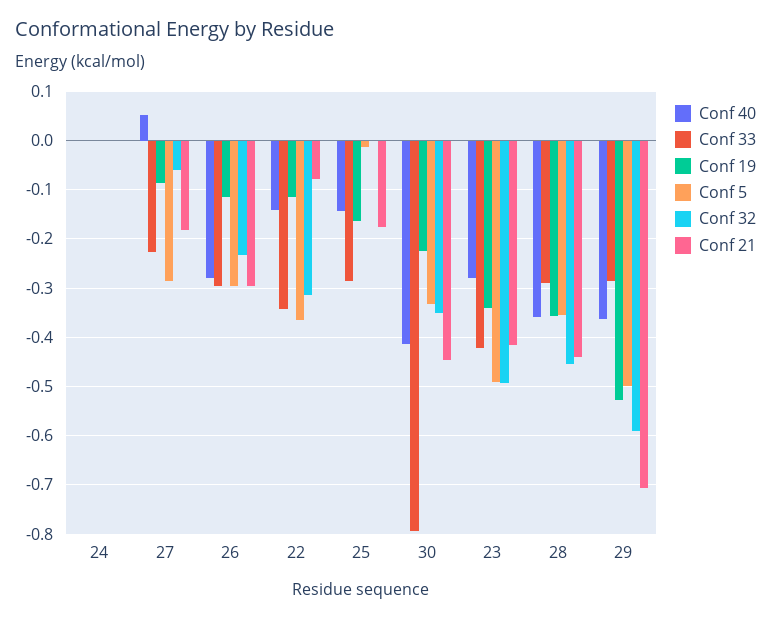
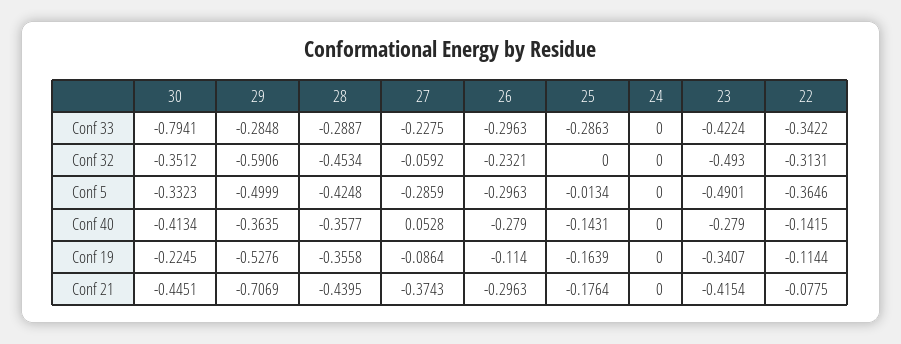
Conf 21, 27: -0.18 -> -0.3743
Conf 5, 28: -0.36 -> -0.4248

